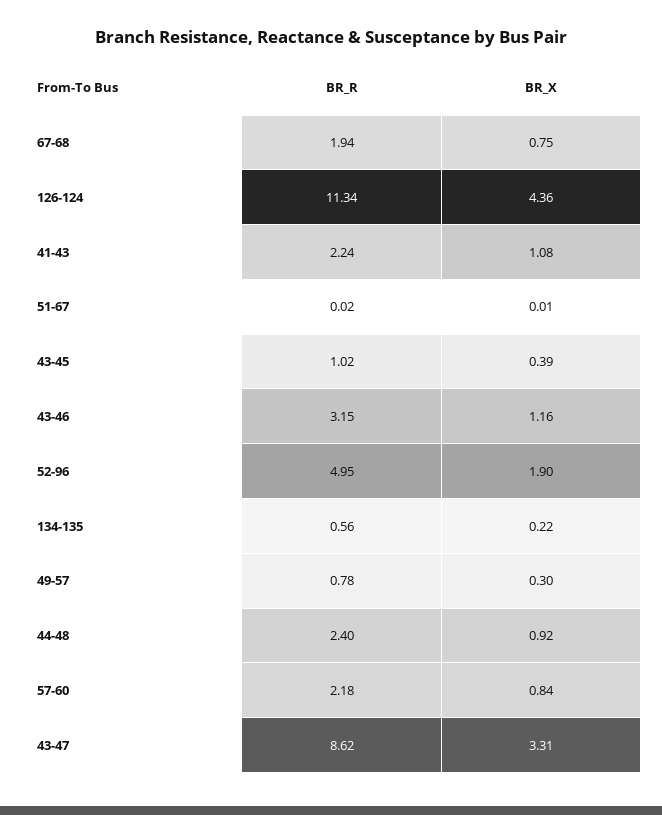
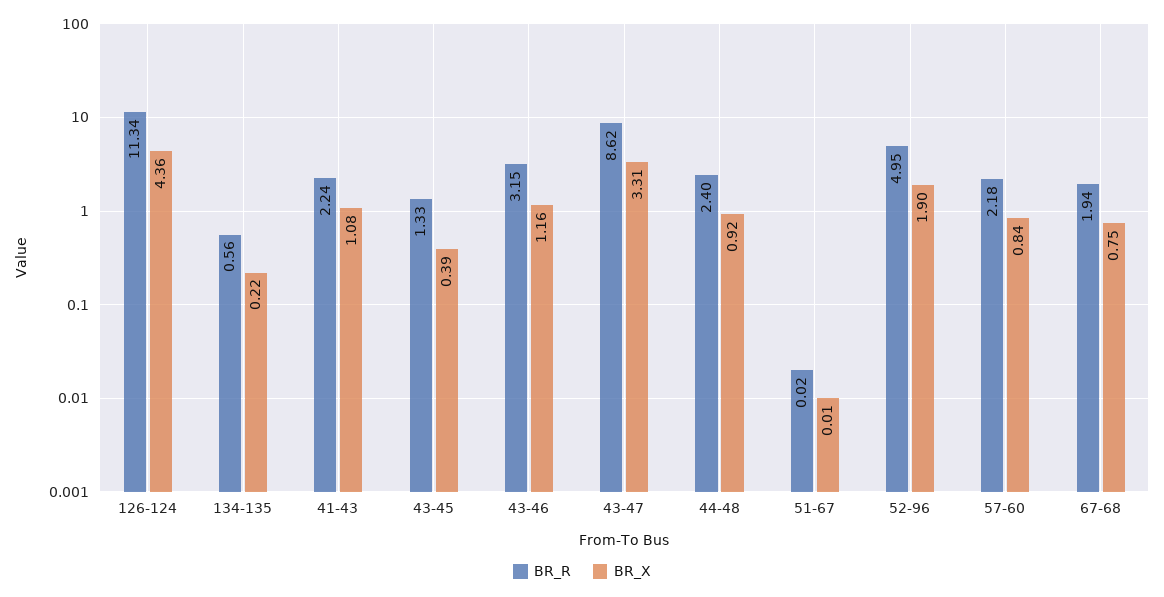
BR_R, 43-45: 1.02 -> 1.33
BR_R, 49-57: 0.78 -> none
BR_X, 49-57: 0.3 -> none

